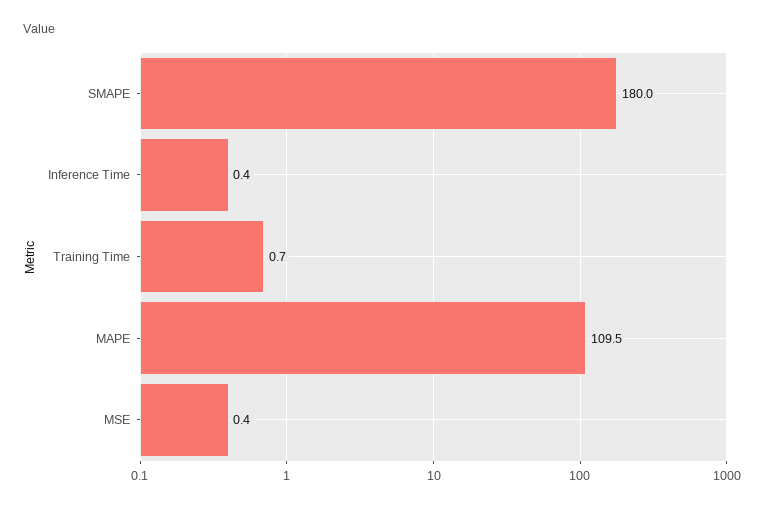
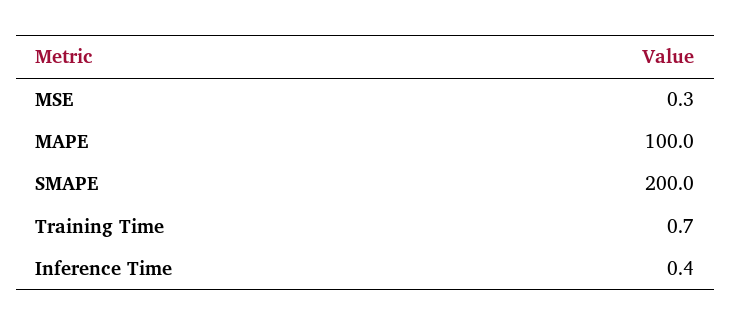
SMAPE: 180 -> 200
MAPE: 109.5 -> 100
MSE: 0.4 -> 0.3

